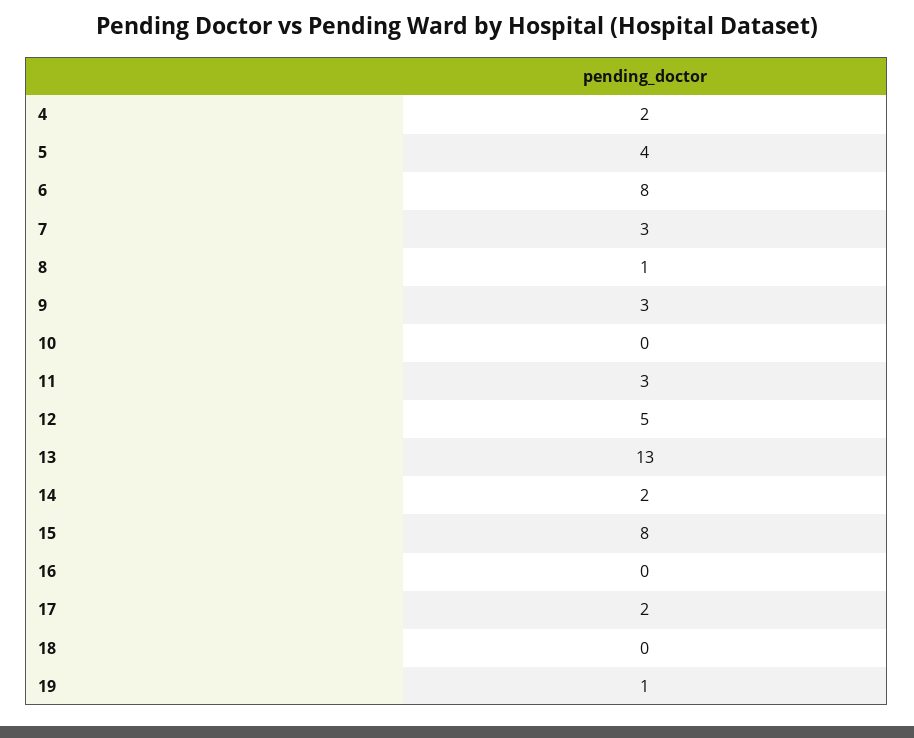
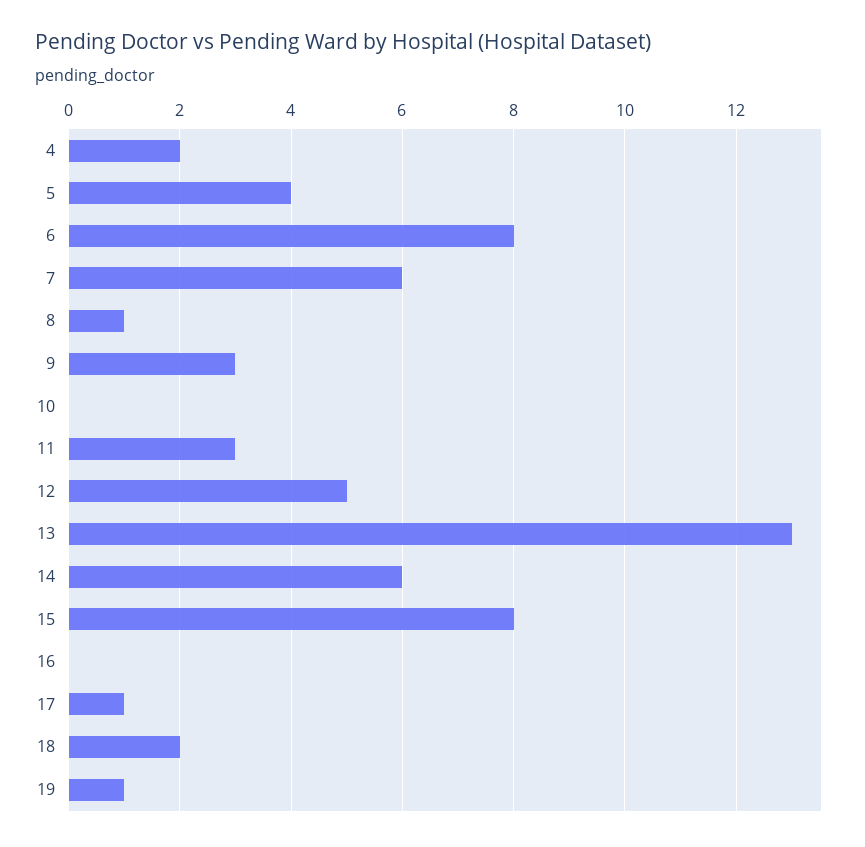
7: 3 -> 6
14: 2 -> 6
17: 2 -> 1
18: 0 -> 2

